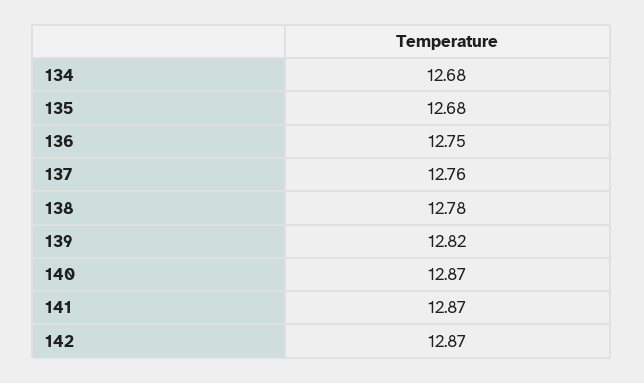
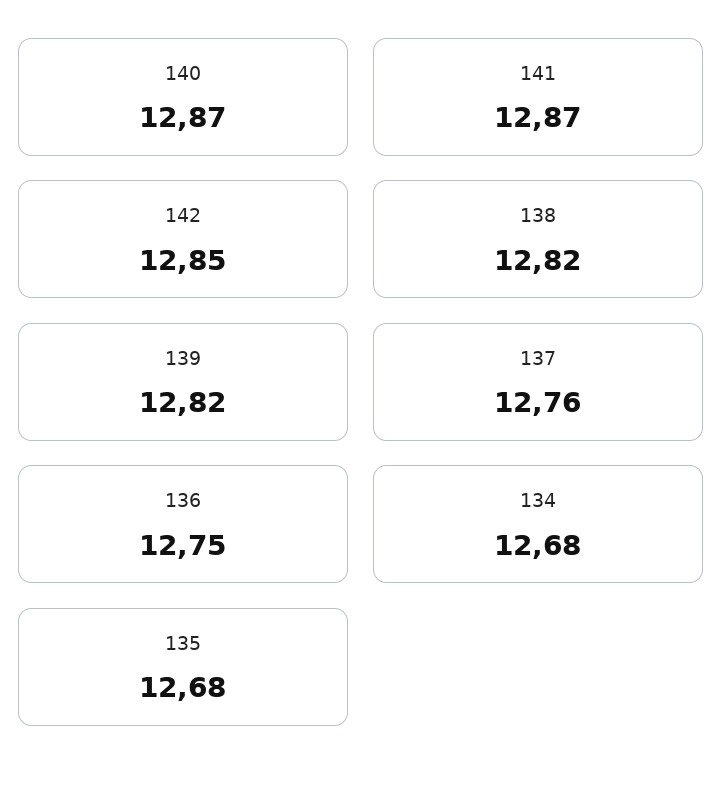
138: 12.78 -> 12.82
142: 12.87 -> 12.85

